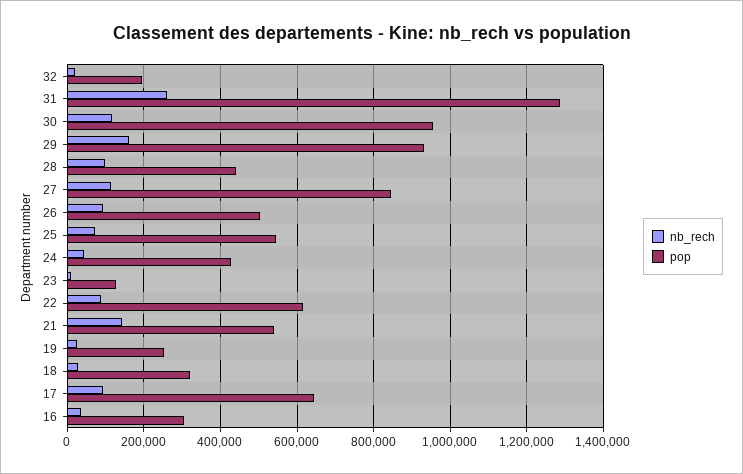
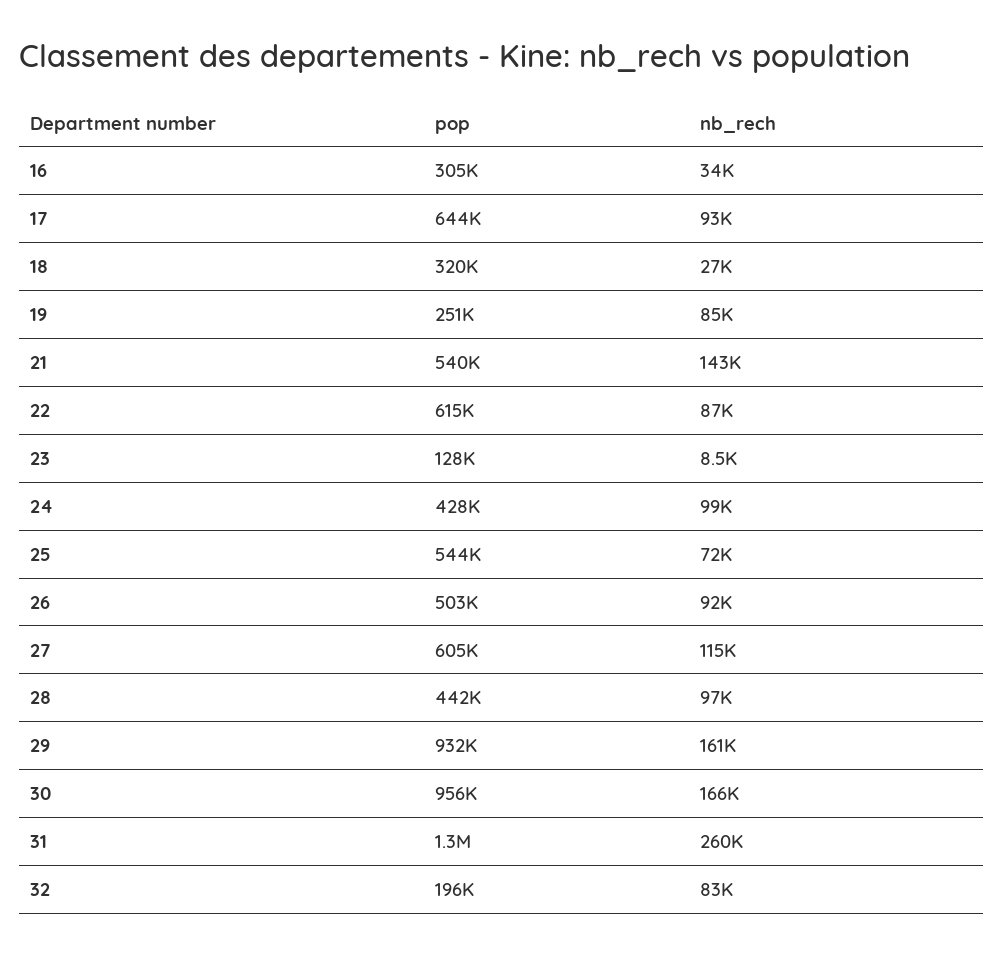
nb_rech, 32: 20000 -> 83000
nb_rech, 30: 120000 -> 166000
pop, 27: 840000 -> 605000
nb_rech, 24: 40000 -> 99000
nb_rech, 19: 20000 -> 85000

